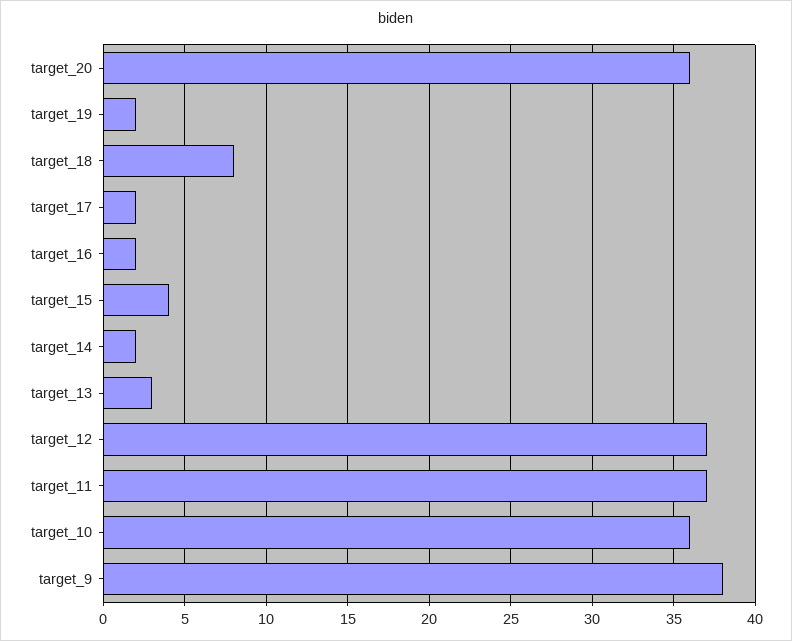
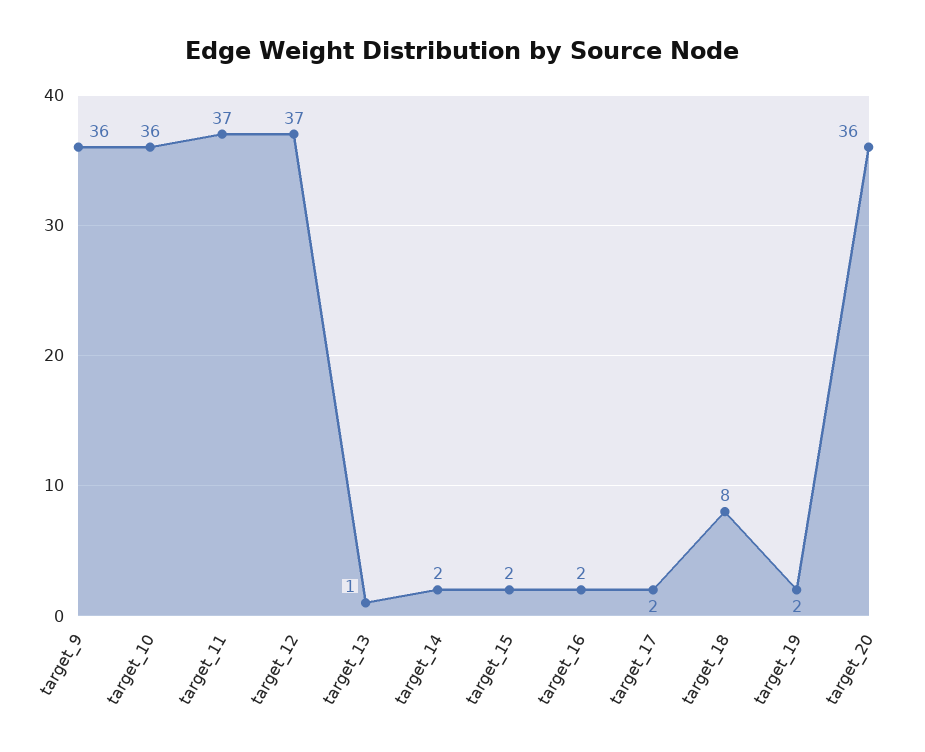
target_15: 4 -> 2
target_13: 3 -> 1
target_9: 38 -> 36

